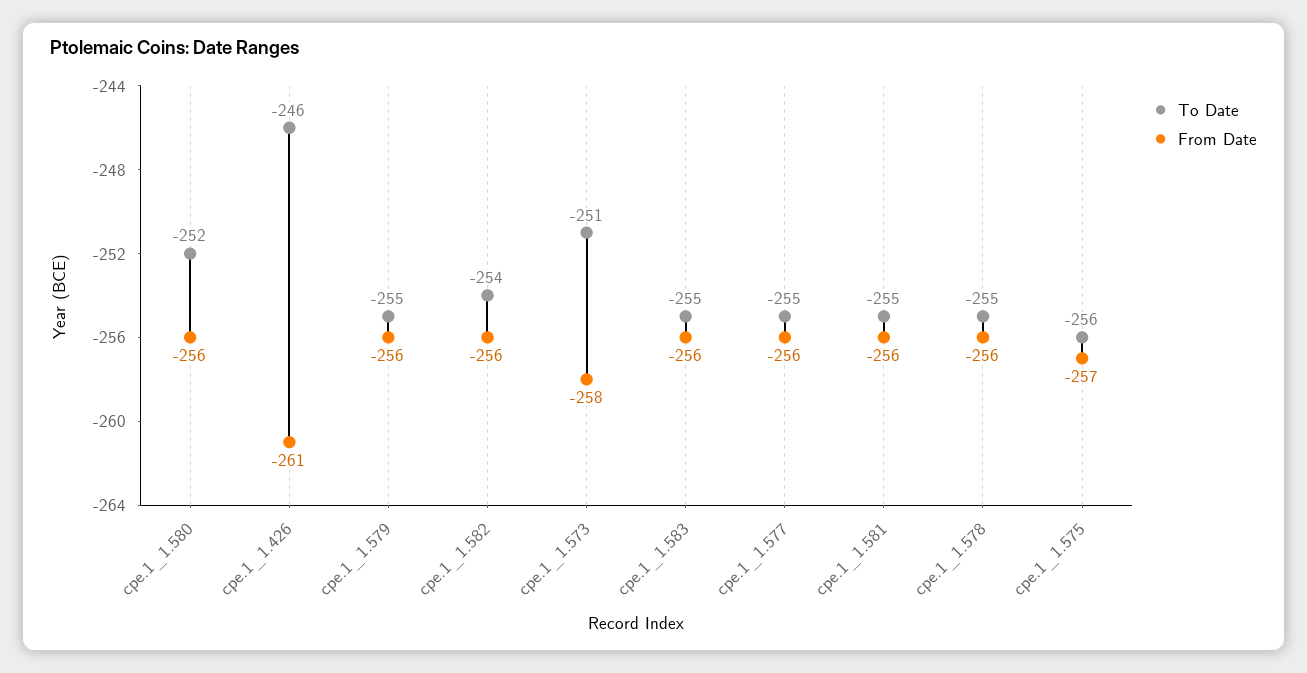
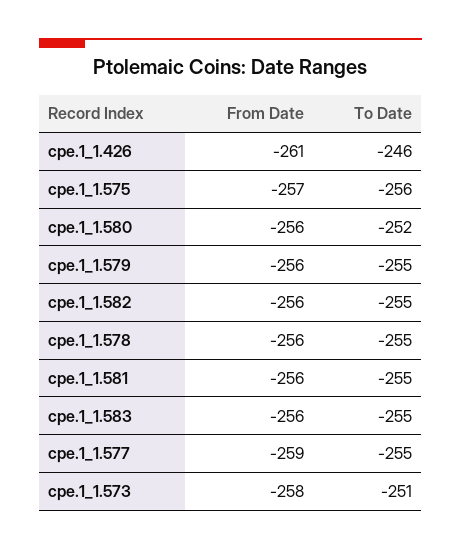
To Date, cpe.1_1.582: -254 -> -255
From Date, cpe.1_1.577: -256 -> -259

